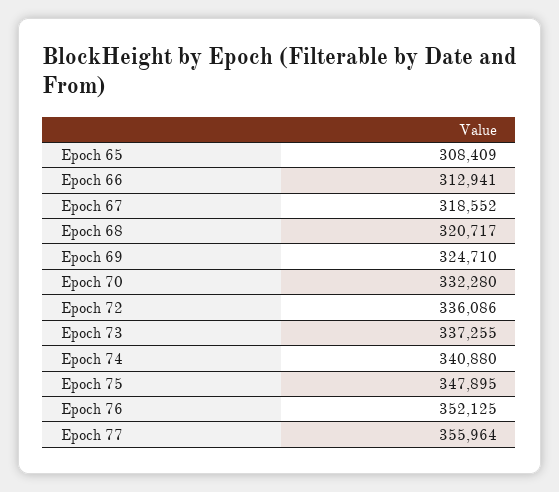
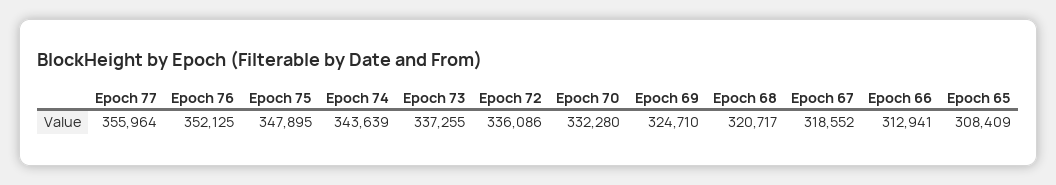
Epoch 74: 340880 -> 343639

